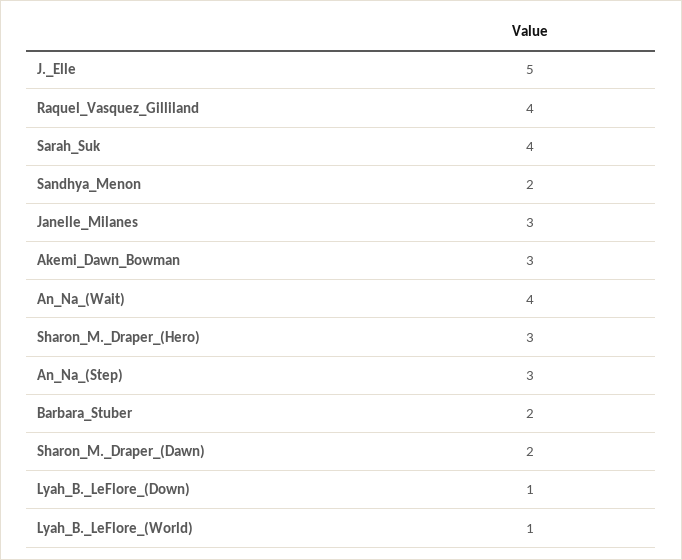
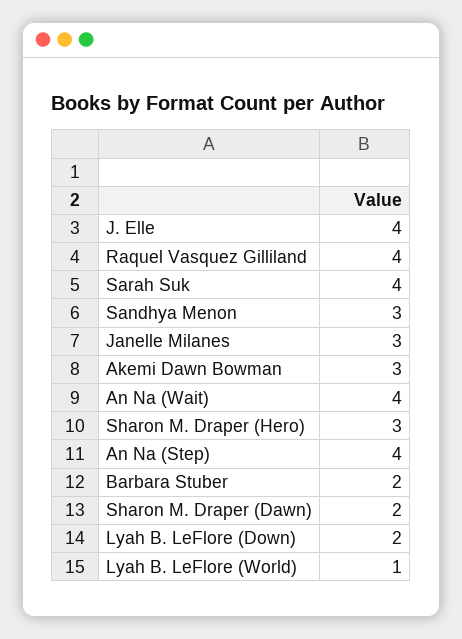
J._Elle: 5 -> 4
Sandhya_Menon: 2 -> 3
An_Na_(Step): 3 -> 4
Lyah_B._LeFlore_(Down): 1 -> 2

